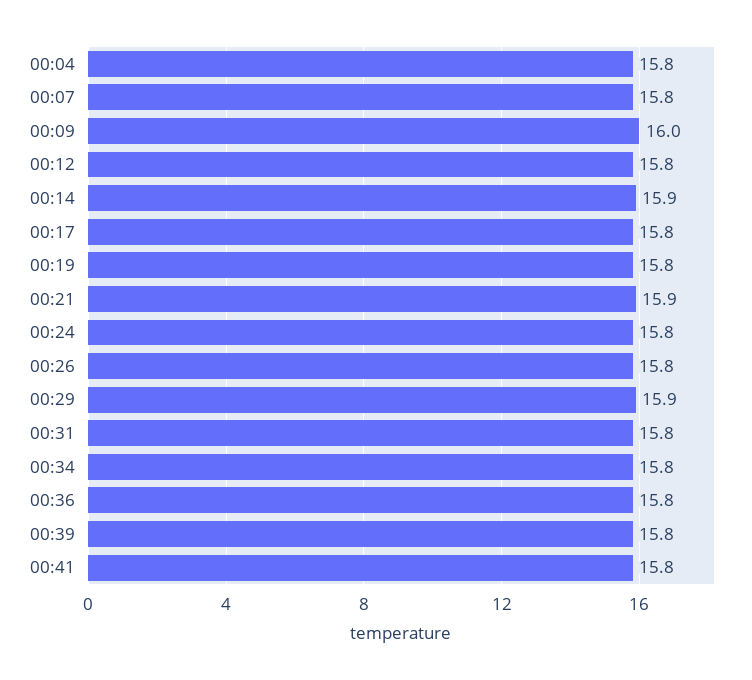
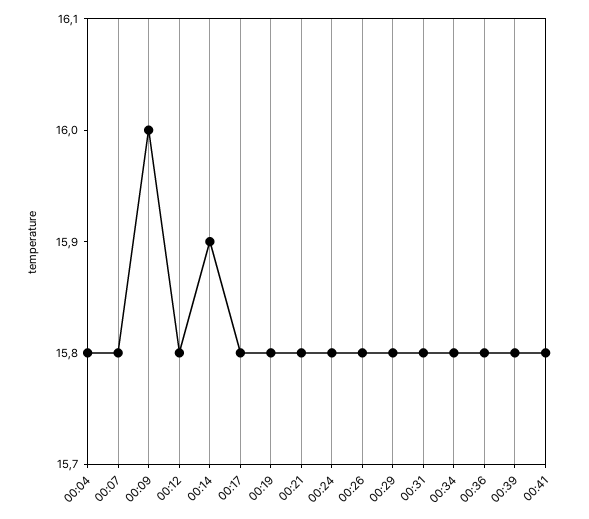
00:21: 15.9 -> 15.8
00:29: 15.9 -> 15.8

